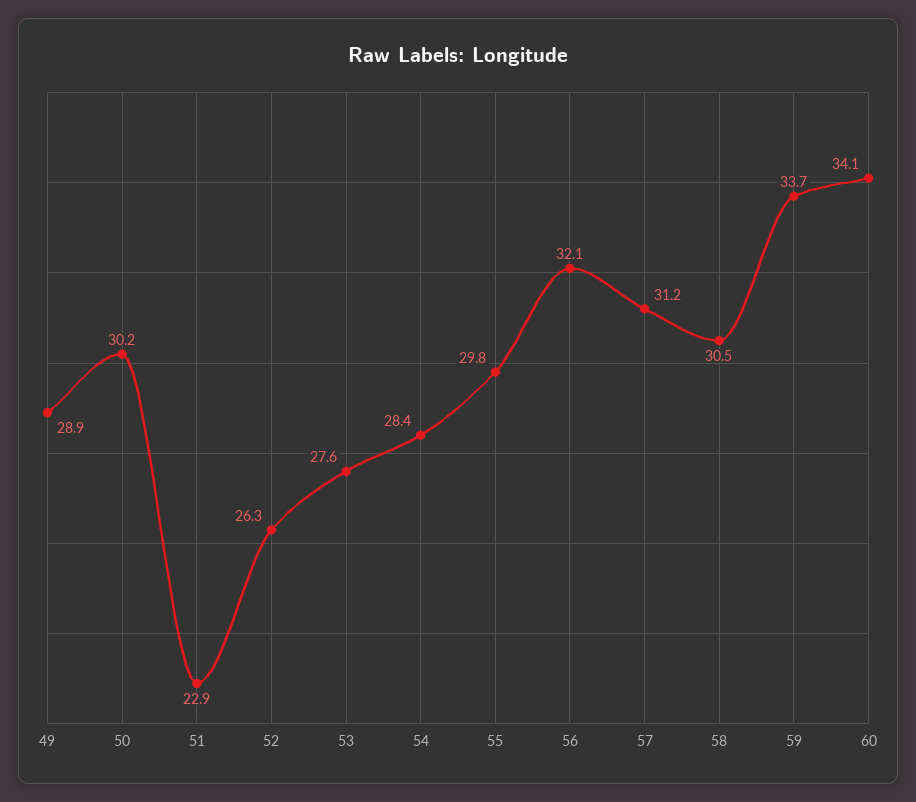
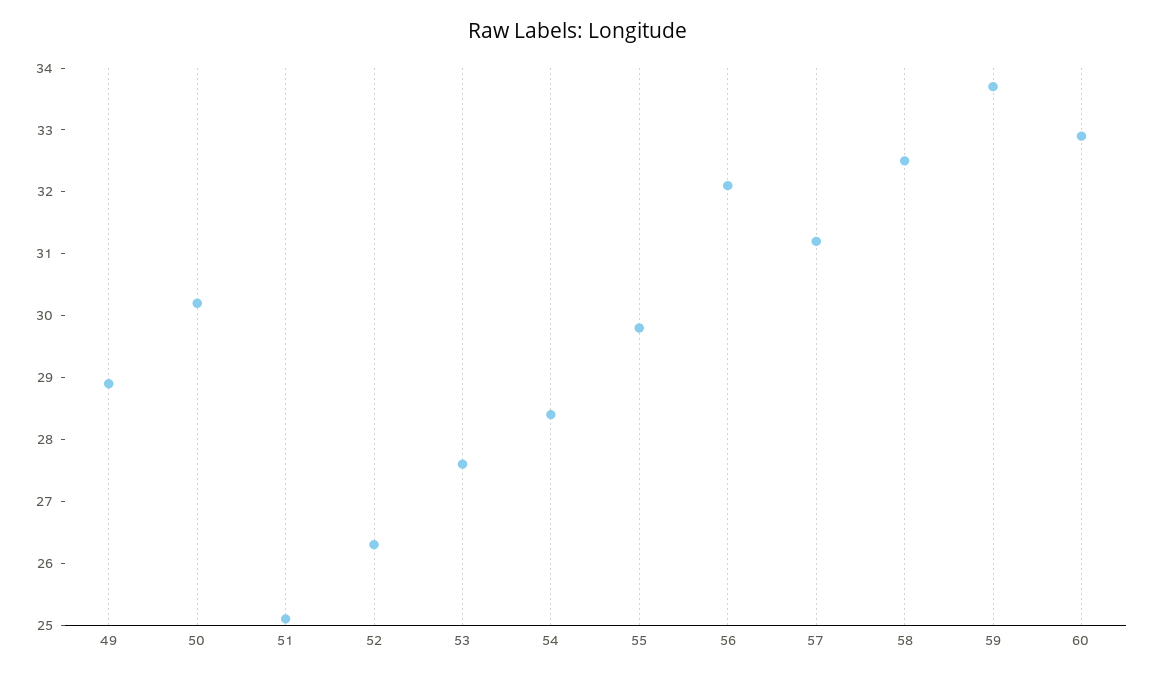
51: 22.9 -> 25
58: 30.5 -> 32.5
60: 34.1 -> 33

